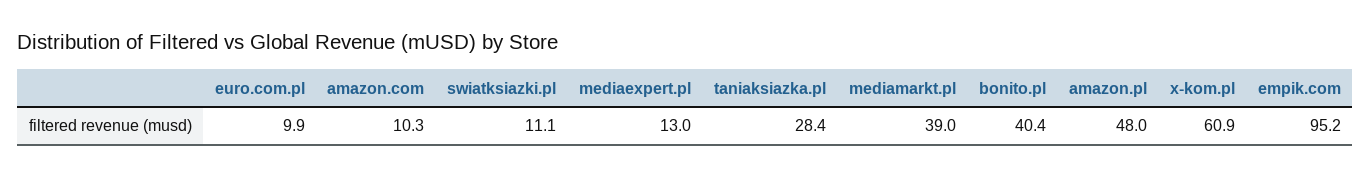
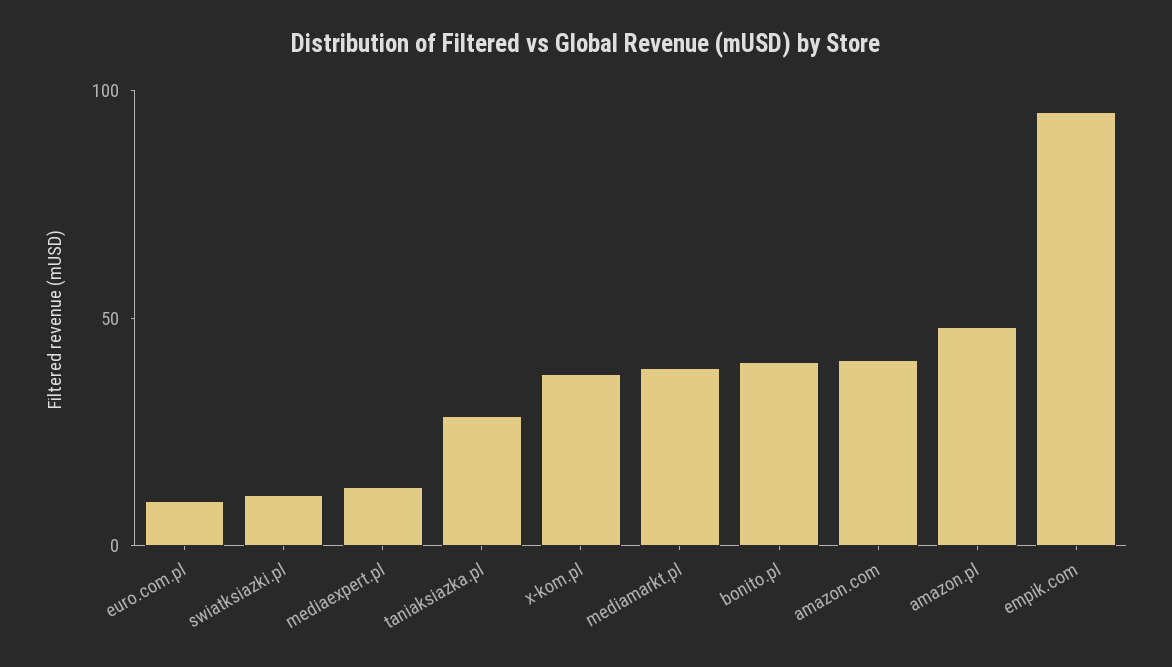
amazon.com: 10.3 -> 40
x-kom.pl: 60.9 -> 40

